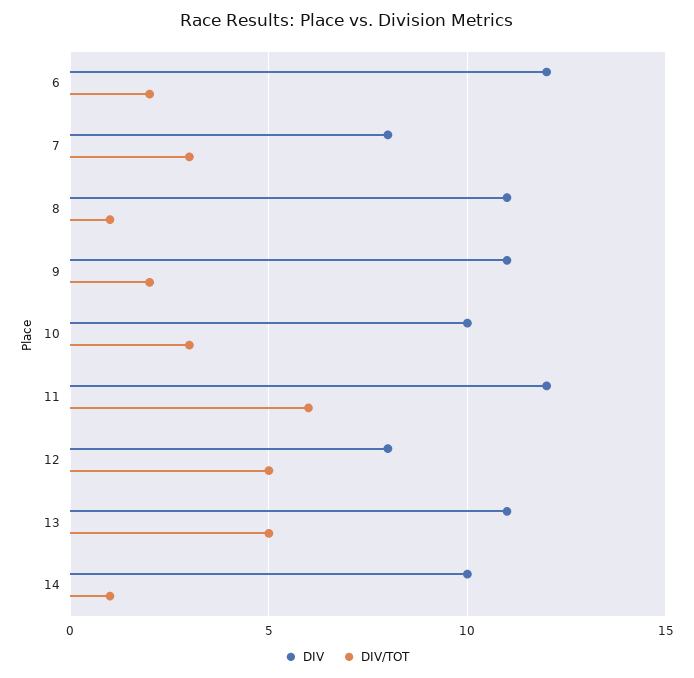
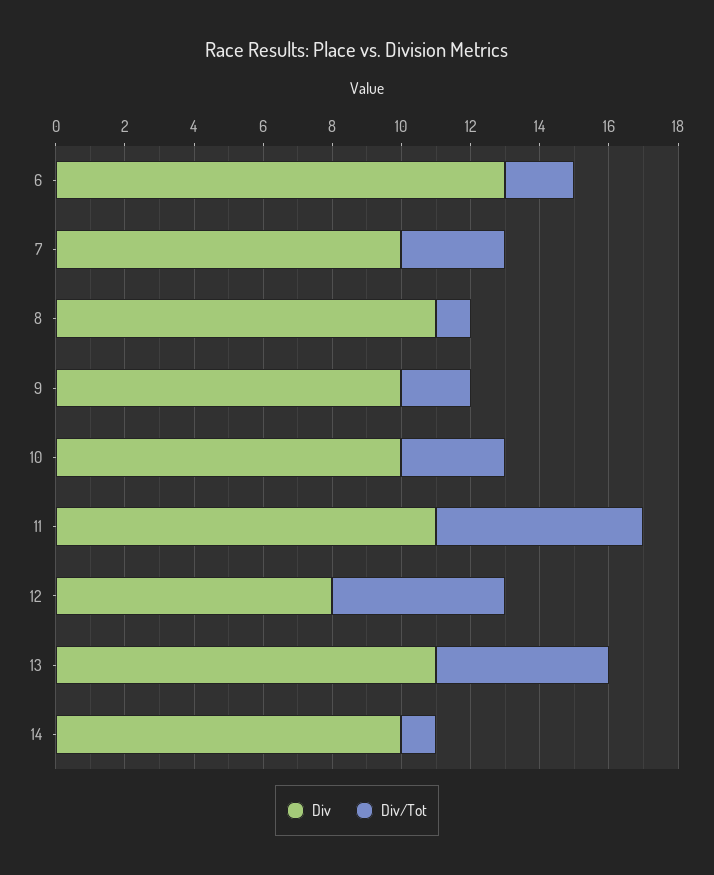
DIV, 6: 12 -> 13
DIV, 7: 8 -> 10
DIV, 9: 11 -> 10
DIV, 11: 12 -> 11

